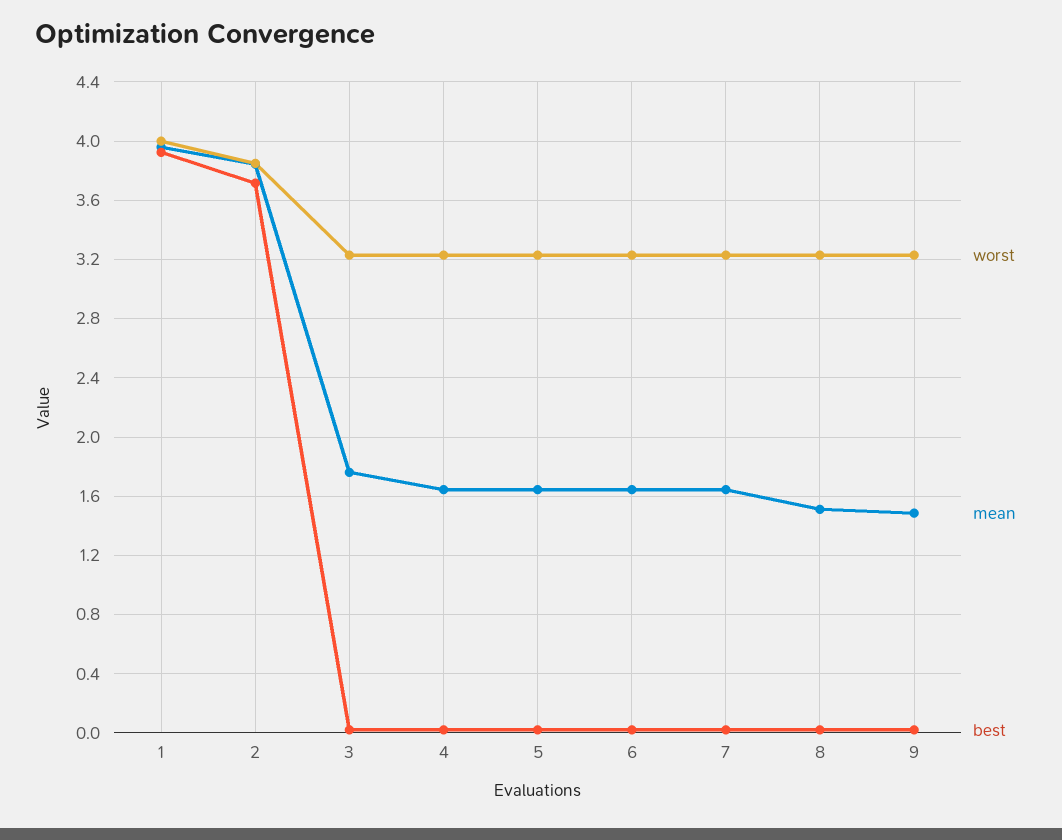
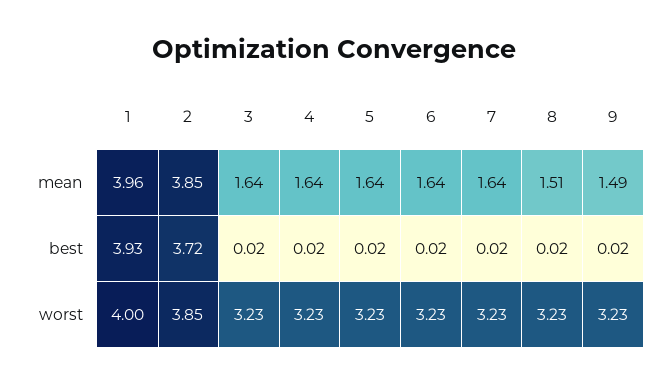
mean, 3: 1.75 -> 1.64

